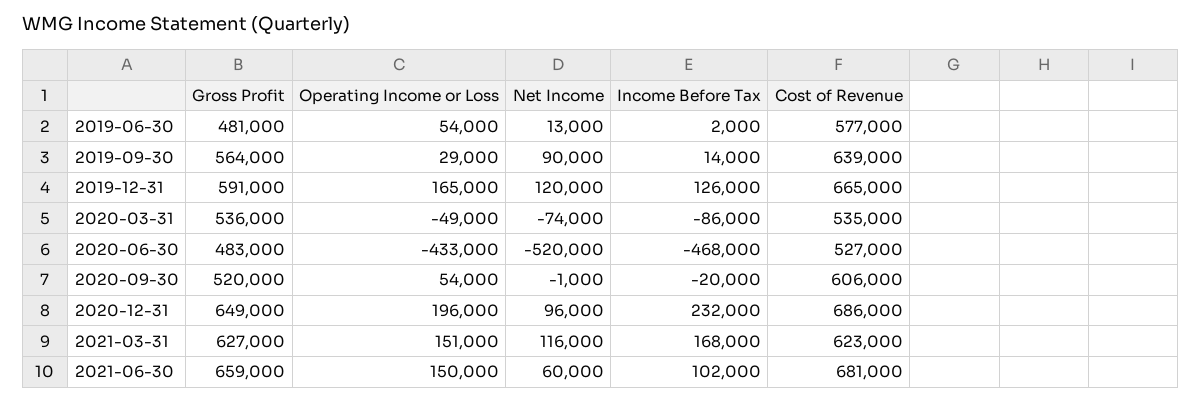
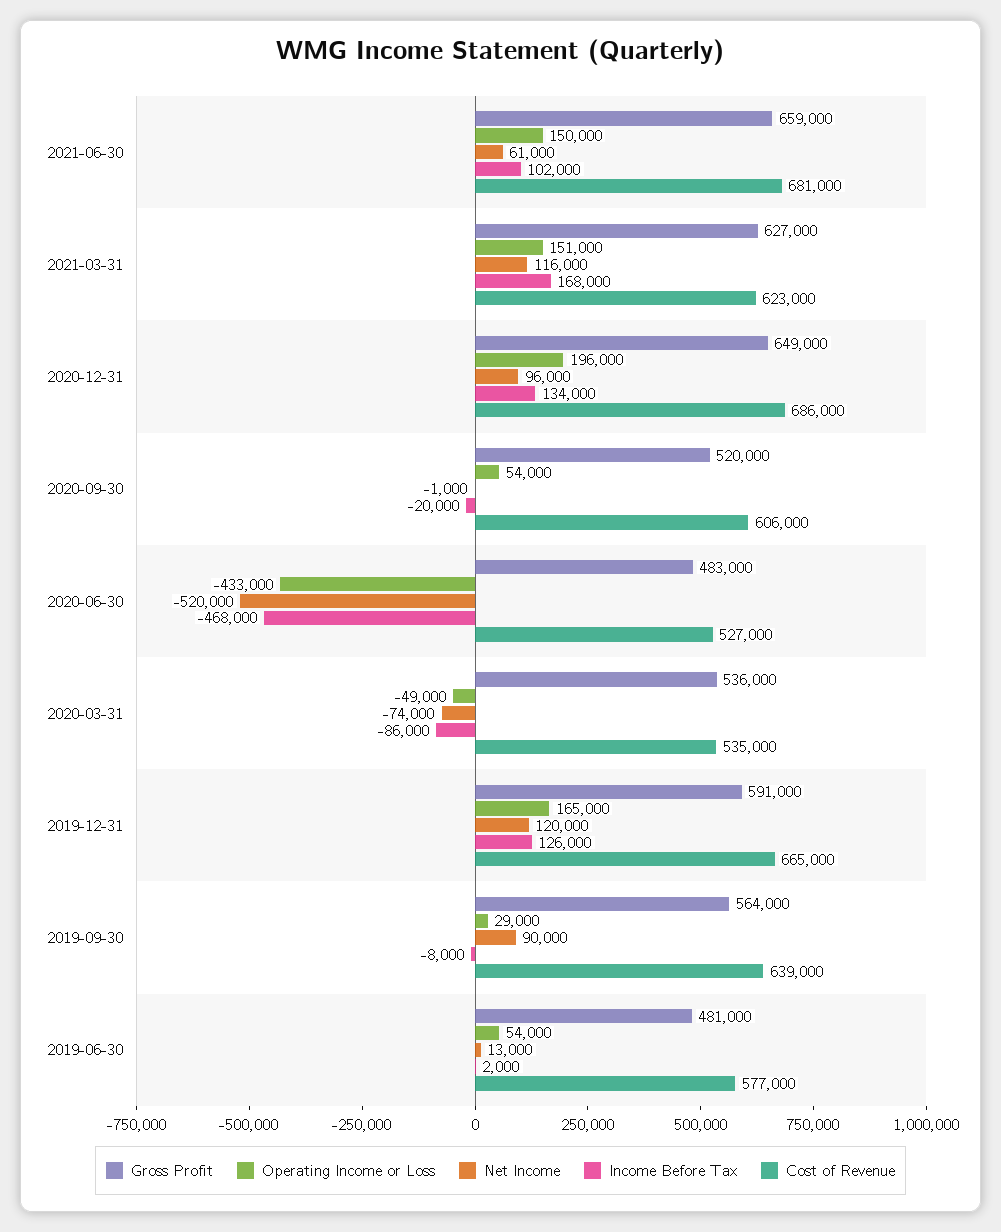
Income Before Tax, 2019-09-30: 14000 -> -8000
Income Before Tax, 2020-12-31: 232000 -> 134000
Net Income, 2021-06-30: 60000 -> 61000

